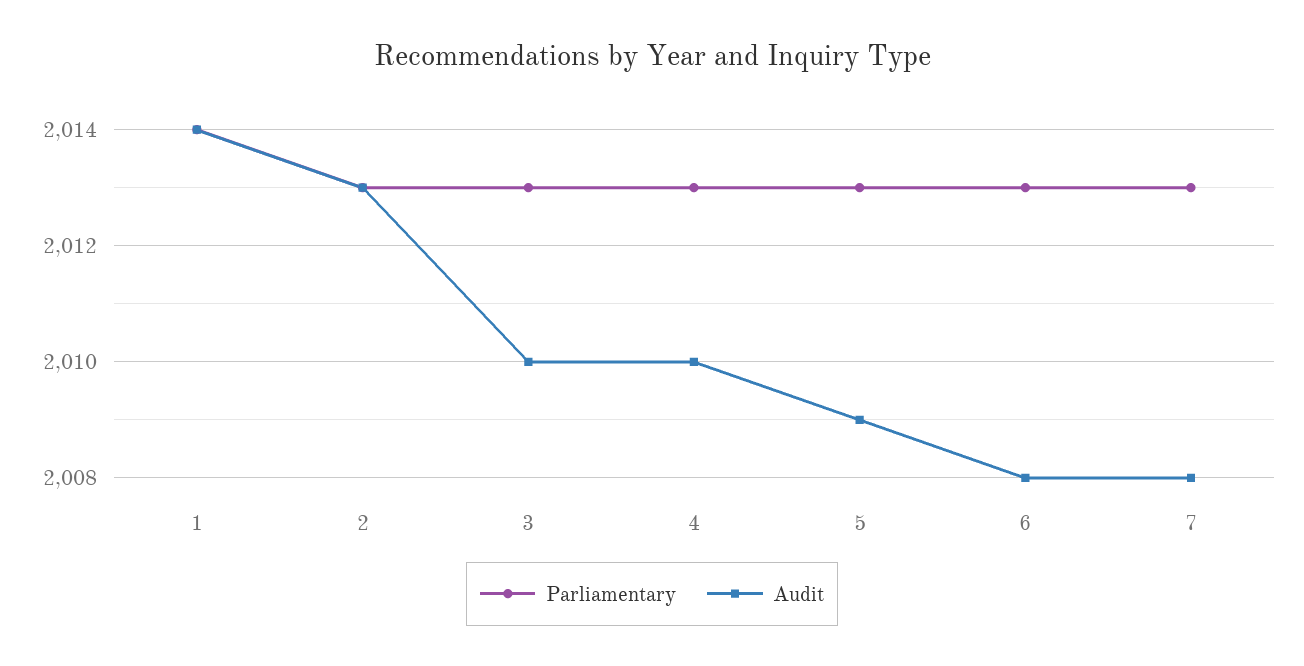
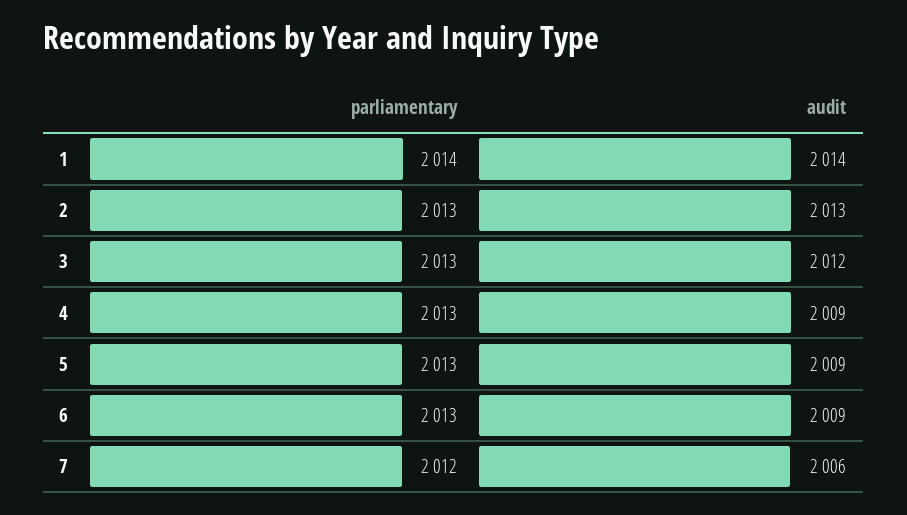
Audit, 3: 2010 -> 2012
Audit, 4: 2010 -> 2009
Audit, 6: 2008 -> 2009
Parliamentary, 7: 2013 -> 2012
Audit, 7: 2008 -> 2006

